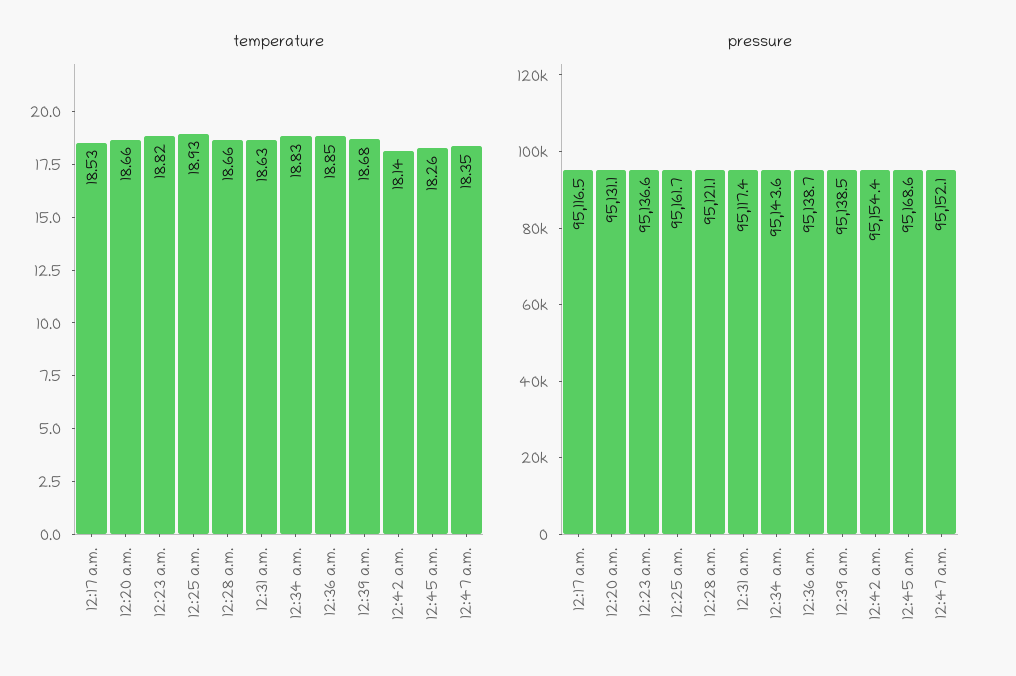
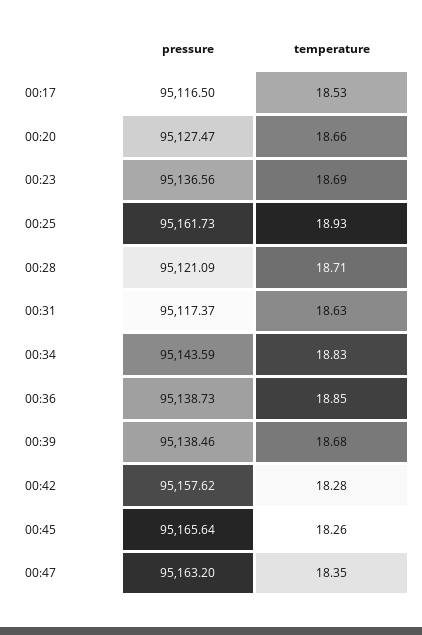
temperature, 12:23 a.m.: 18.82 -> 18.69
temperature, 12:28 a.m.: 18.66 -> 18.71
temperature, 12:42 a.m.: 18.14 -> 18.28
pressure, 12:20 a.m.: 95131.1 -> 95127.47
pressure, 12:42 a.m.: 95154.4 -> 95157.62
pressure, 12:45 a.m.: 95168.6 -> 95165.64
pressure, 12:47 a.m.: 95152.1 -> 95163.2

